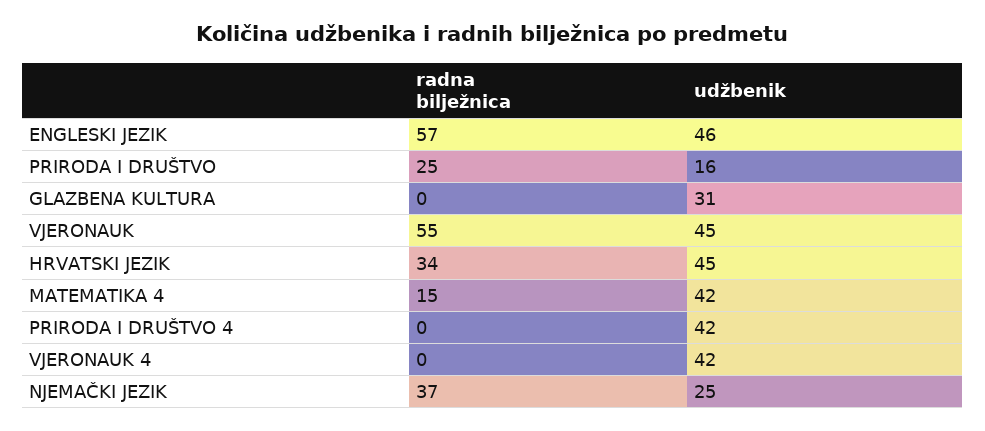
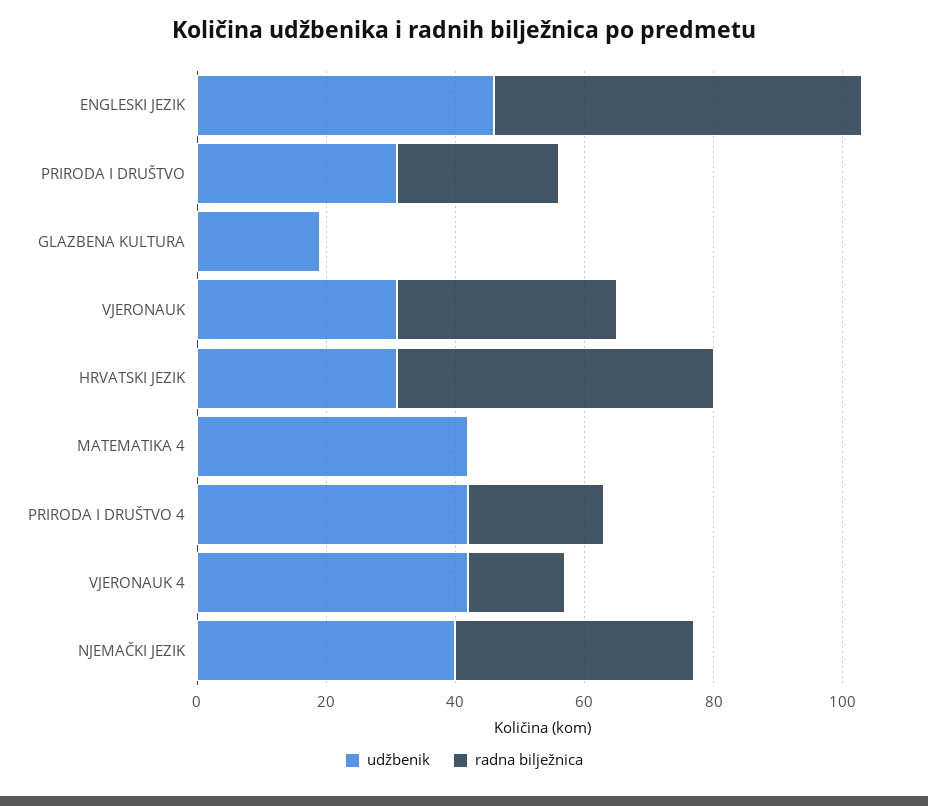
udžbenik, PRIRODA I DRUŠTVO: 16 -> 30
udžbenik, GLAZBENA KULTURA: 31 -> 20
radna bilježnica, VJERONAUK: 55 -> 35
udžbenik, VJERONAUK: 45 -> 30
radna bilježnica, HRVATSKI JEZIK: 34 -> 50
udžbenik, HRVATSKI JEZIK: 45 -> 30
radna bilježnica, MATEMATIKA 4: 15 -> 0
radna bilježnica, PRIRODA I DRUŠTVO 4: 0 -> 20
radna bilježnica, VJERONAUK 4: 0 -> 15
udžbenik, NJEMAČKI JEZIK: 25 -> 40

